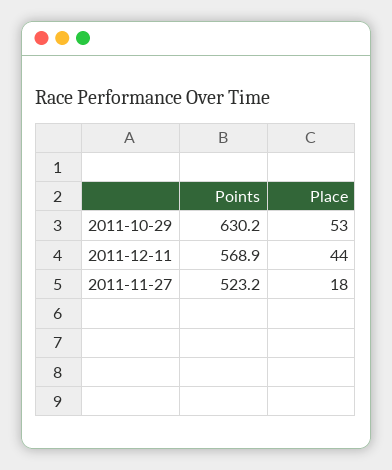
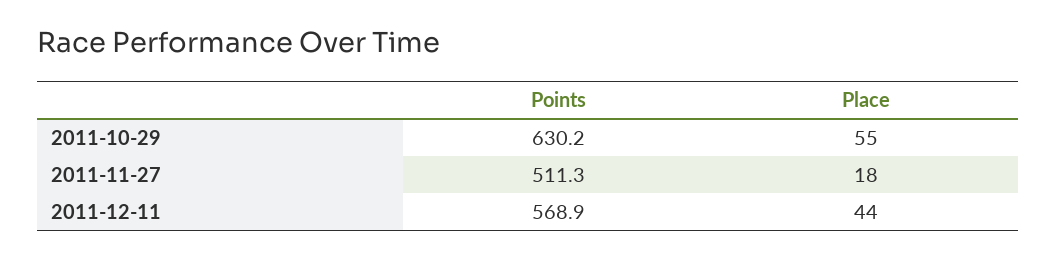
Place, 2011-10-29: 53 -> 55
Points, 2011-11-27: 523.2 -> 511.3

